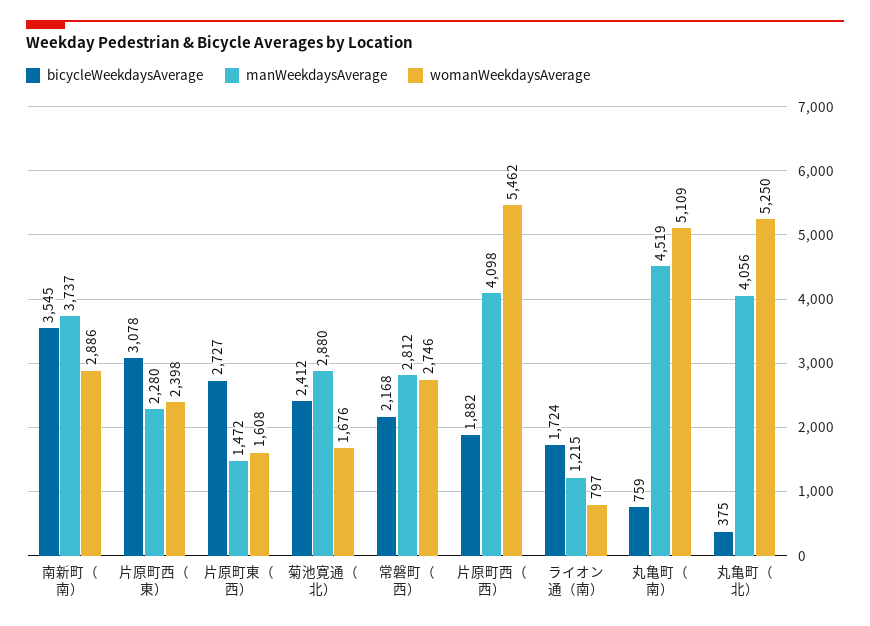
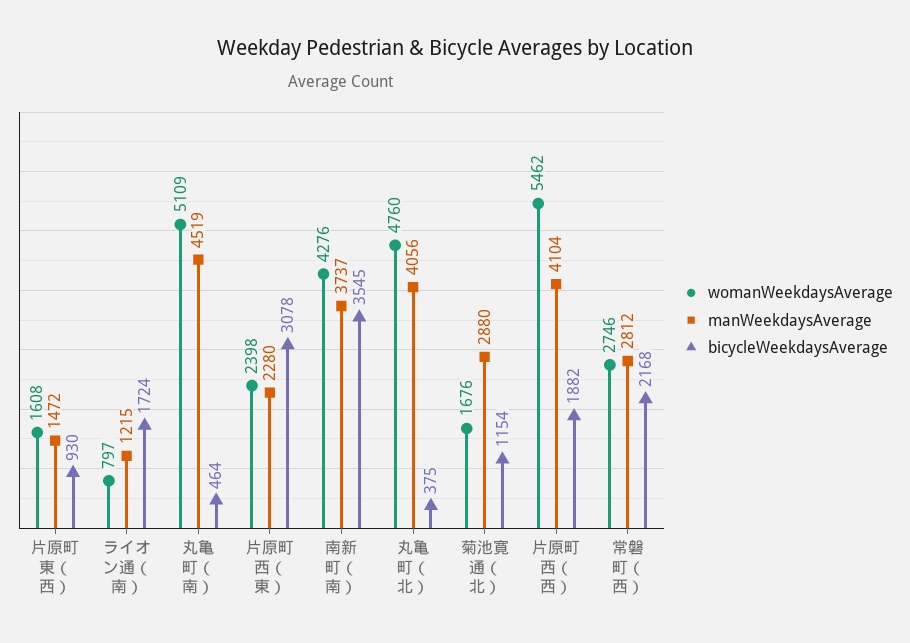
womanWeekdaysAverage, 南新町（南）: 2886 -> 4276
bicycleWeekdaysAverage, 片原町東（西）: 2727 -> 930
bicycleWeekdaysAverage, 菊池寛通（北）: 2412 -> 1154
manWeekdaysAverage, 片原町西（西）: 4098 -> 4104
bicycleWeekdaysAverage, 丸亀町（南）: 759 -> 464
womanWeekdaysAverage, 丸亀町（北）: 5250 -> 4760

